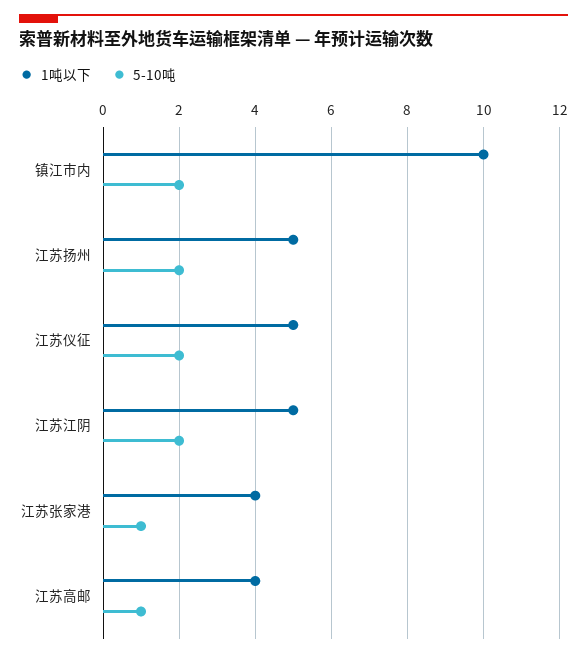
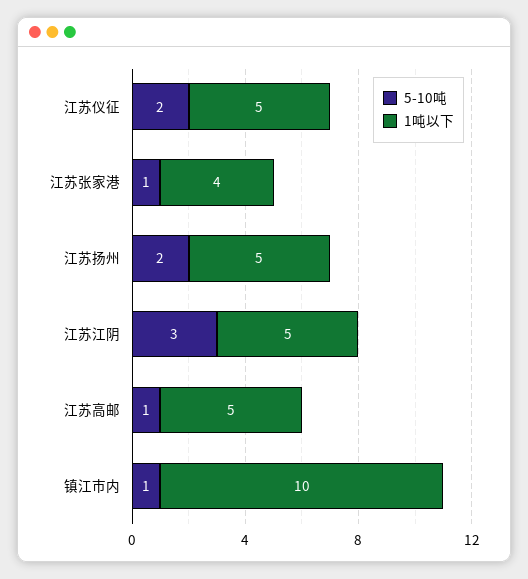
5-10吨, 镇江市内: 2 -> 1
5-10吨, 江苏江阴: 2 -> 3
1吨以下, 江苏高邮: 4 -> 5

